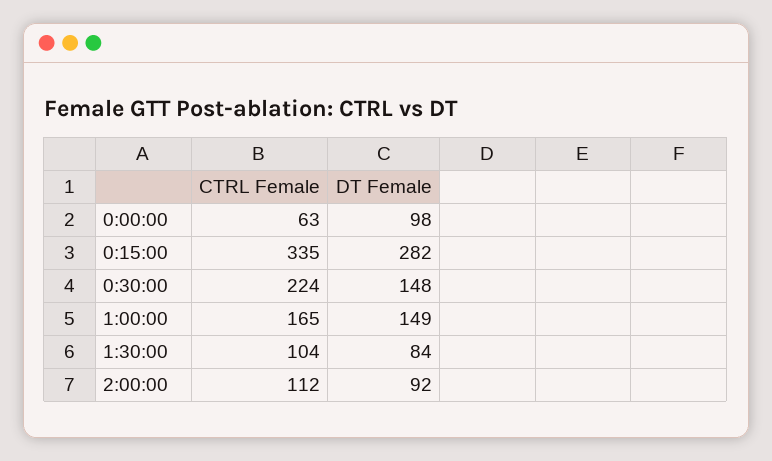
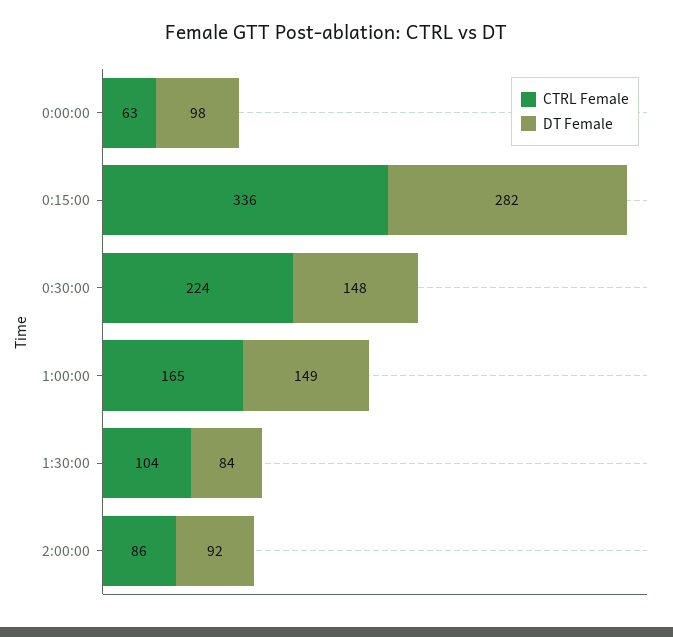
CTRL Female, 0:15:00: 335 -> 336
CTRL Female, 2:00:00: 112 -> 86

